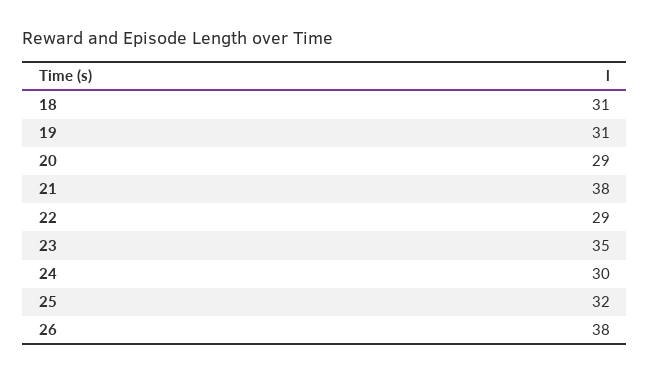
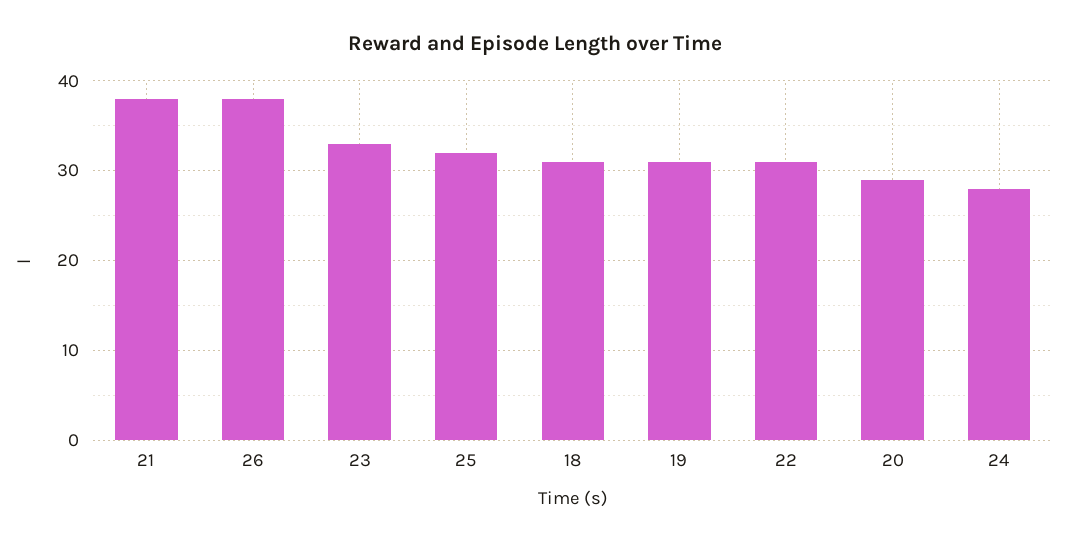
22: 29 -> 31
23: 35 -> 33
24: 30 -> 28

